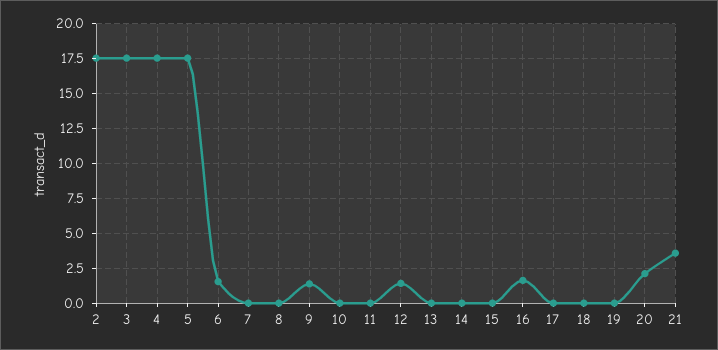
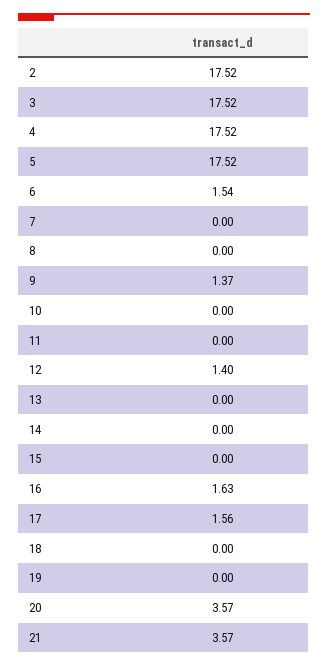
17: 0 -> 1.56
20: 2 -> 3.57

